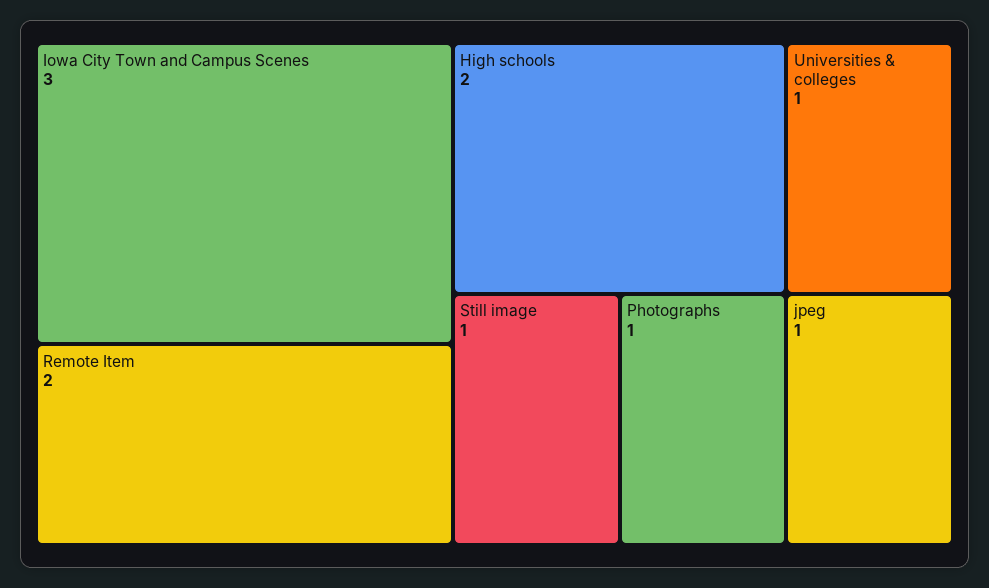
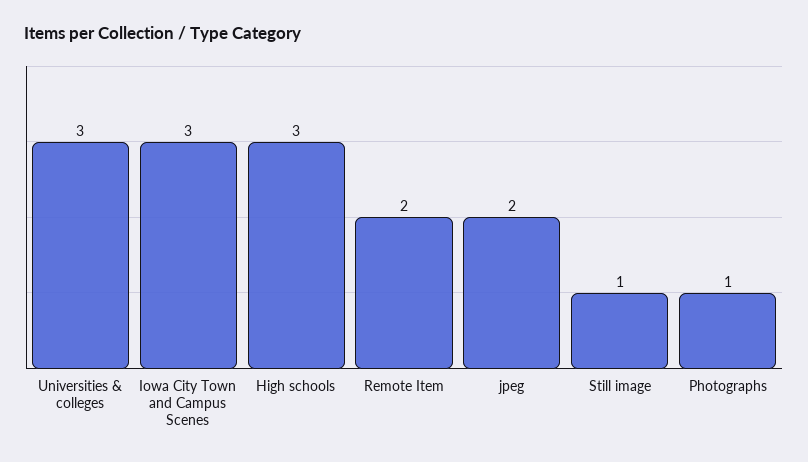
High schools: 2 -> 3
Universities & colleges: 1 -> 3
jpeg: 1 -> 2

